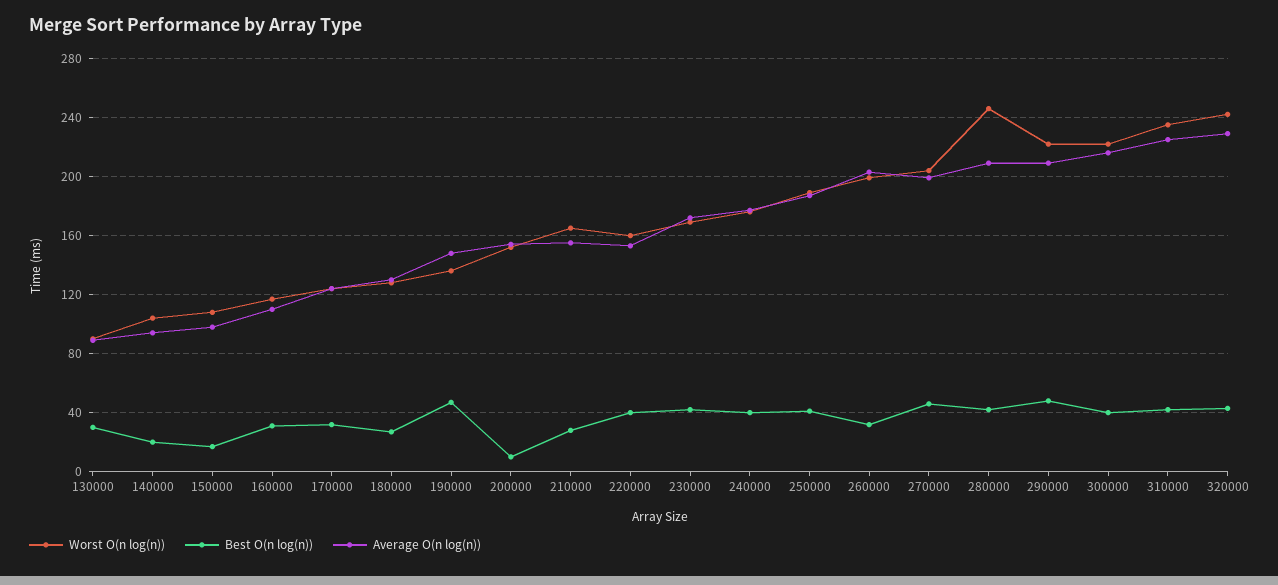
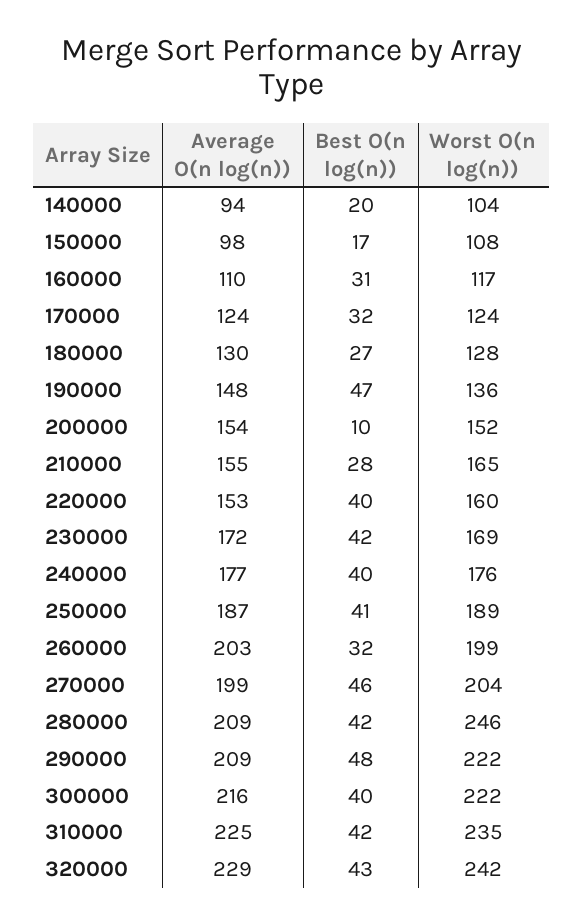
Worst O(n log(n)), 130000: 90 -> none
Best O(n log(n)), 130000: 30 -> none
Average O(n log(n)), 130000: 90 -> none

